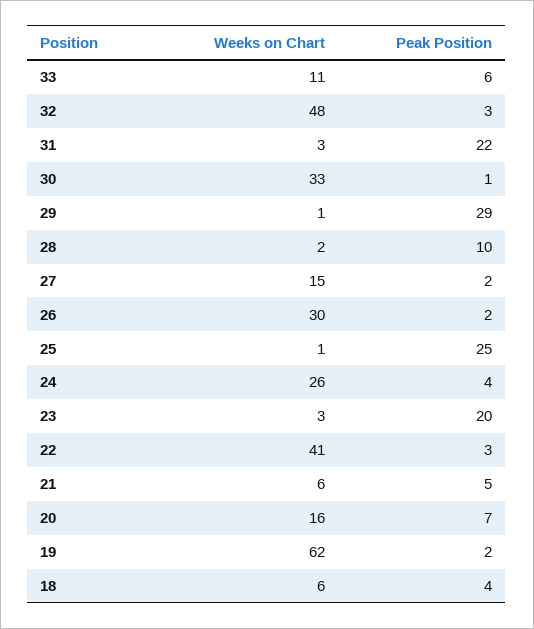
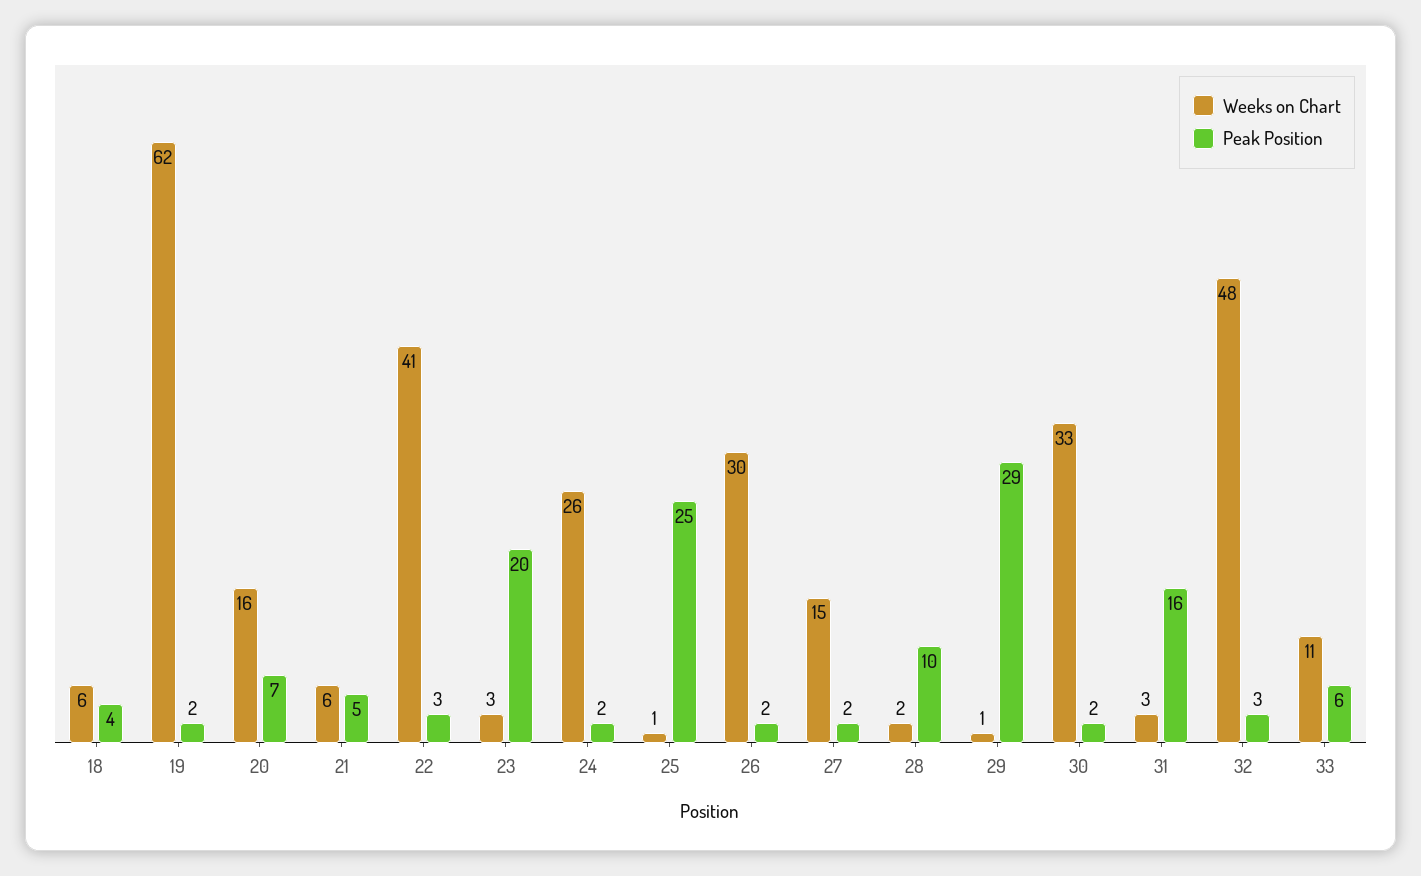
Peak Position, 31: 22 -> 16
Peak Position, 30: 1 -> 2
Peak Position, 24: 4 -> 2

